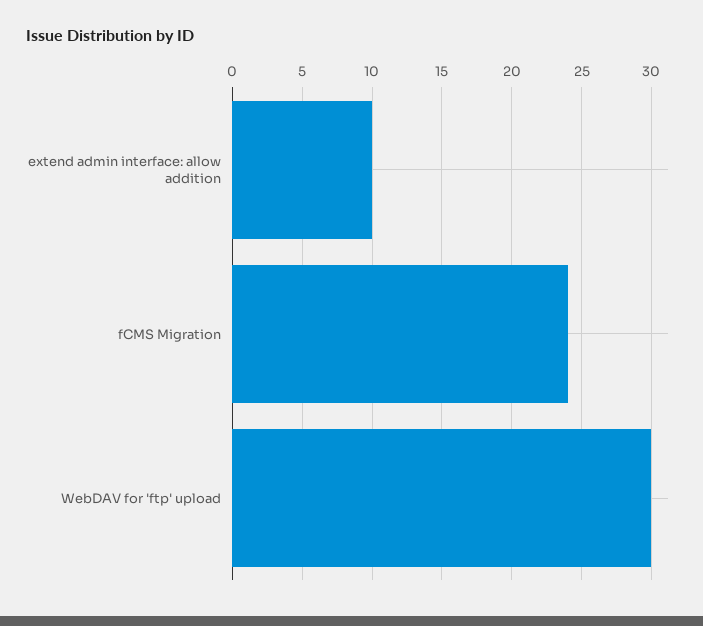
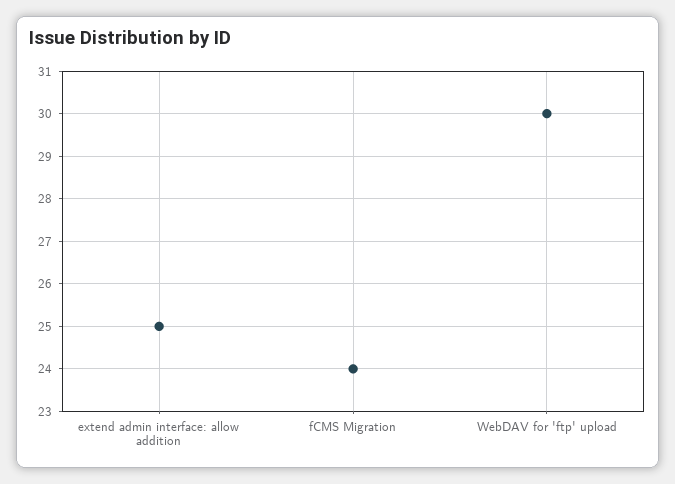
extend admin interface: allow addition: 10 -> 25

